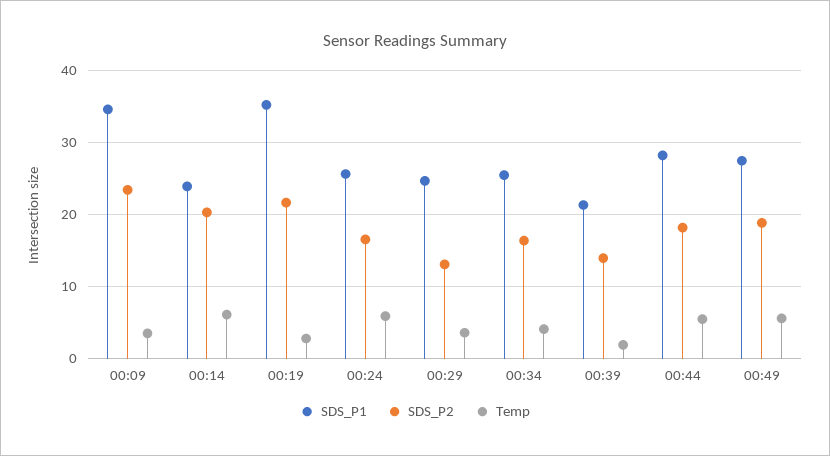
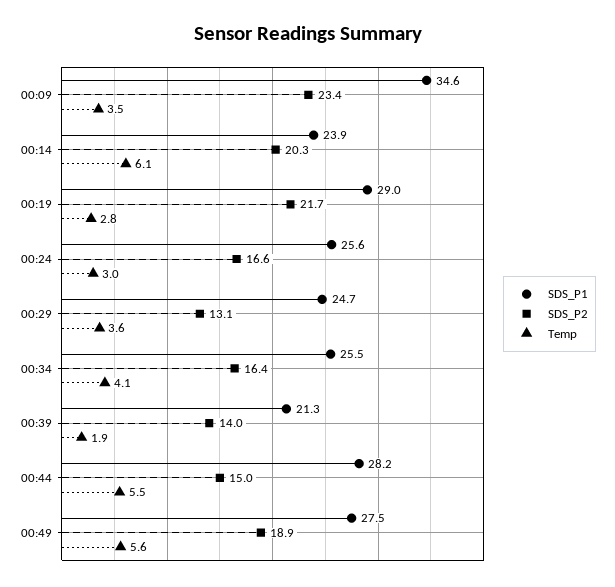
SDS_P1, 00:19: 35 -> 29
Temp, 00:24: 6 -> 3
SDS_P2, 00:44: 18 -> 15

